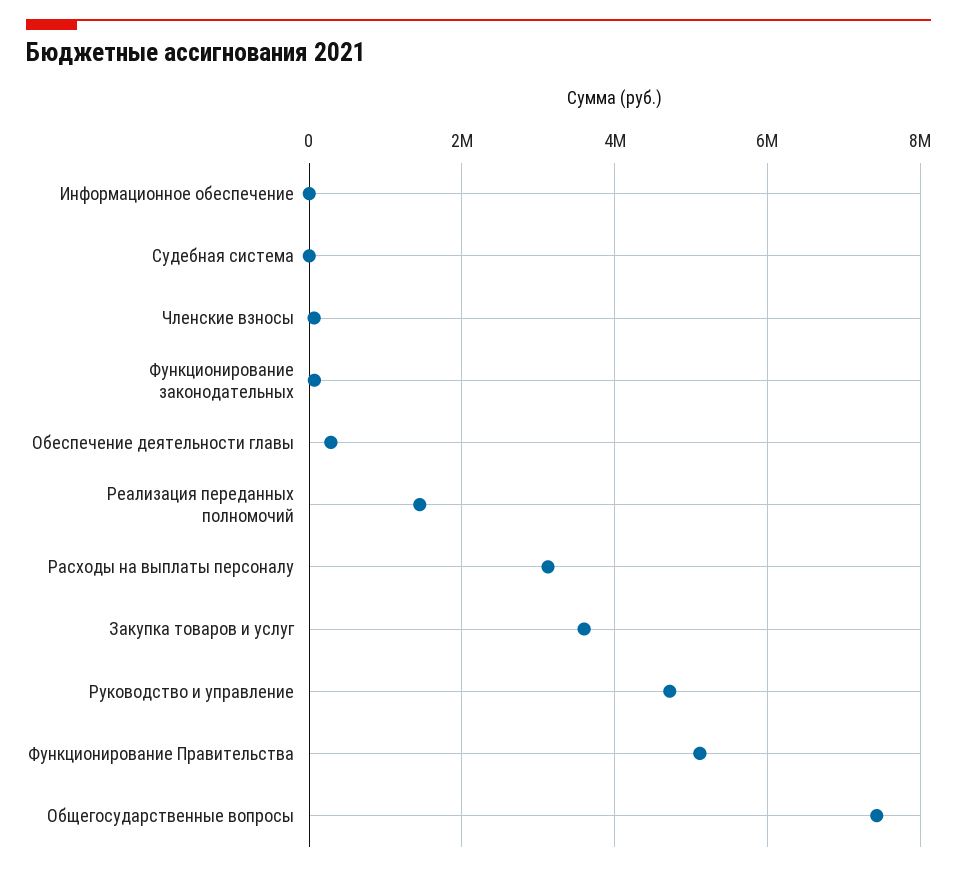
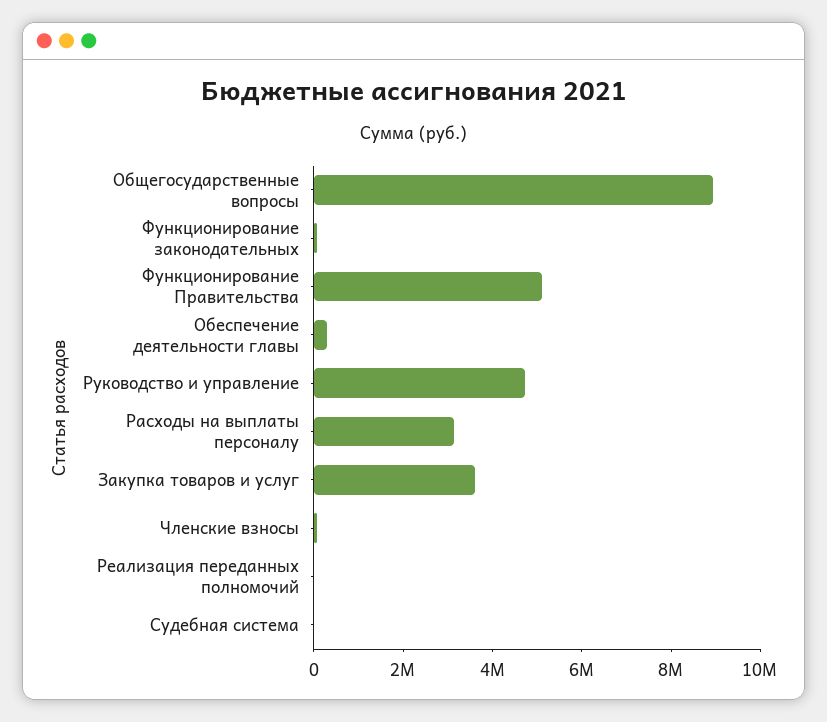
Информационное обеспечение: 0 -> none
Реализация переданных полномочий: 1400000 -> 0
Общегосударственные вопросы: 7400000 -> 9000000

